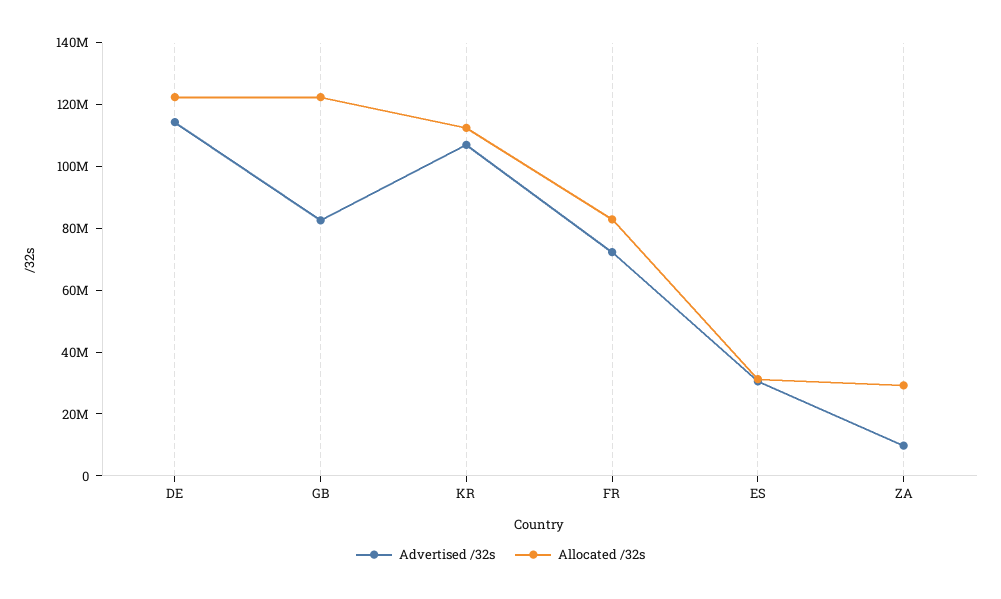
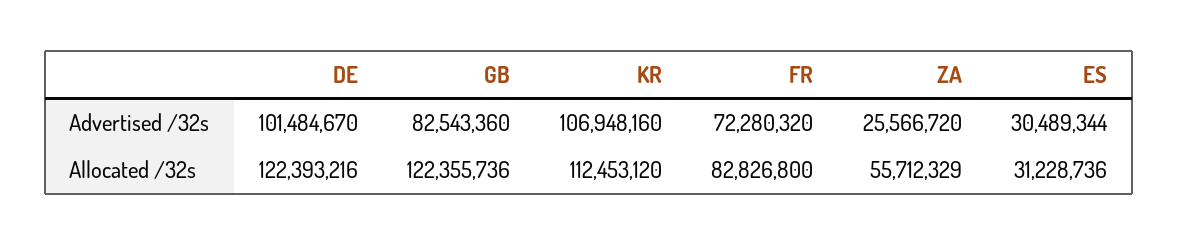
Advertised /32s, DE: 115000000 -> 101484670
Advertised /32s, ZA: 10000000 -> 25566720
Allocated /32s, ZA: 30000000 -> 55712329

